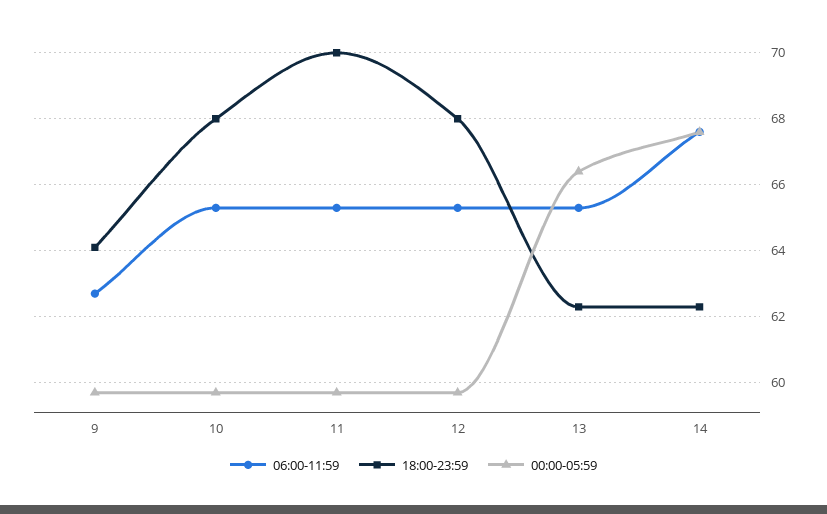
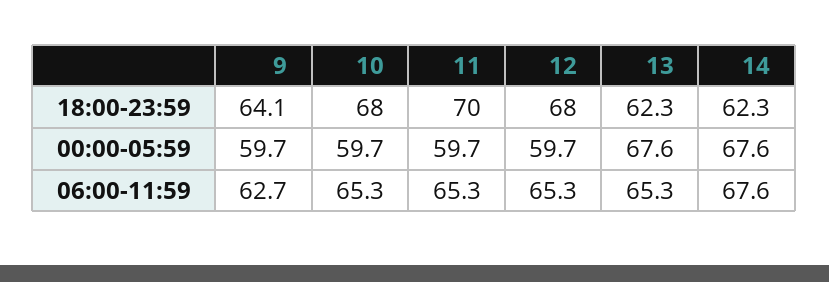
00:00-05:59, 13: 66.5 -> 67.6

